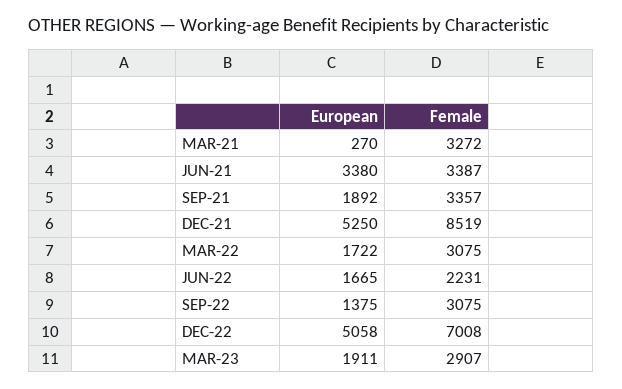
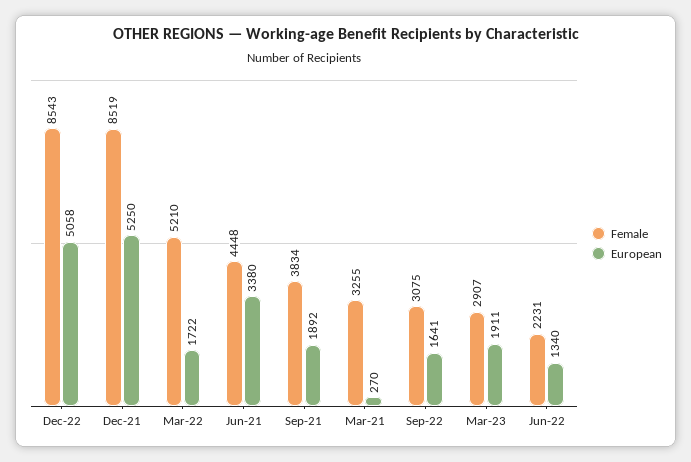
Female, MAR-21: 3272 -> 3255
Female, JUN-21: 3387 -> 4448
Female, SEP-21: 3357 -> 3834
Female, MAR-22: 3075 -> 5210
European, JUN-22: 1665 -> 1340
European, SEP-22: 1375 -> 1641
Female, DEC-22: 7008 -> 8543

